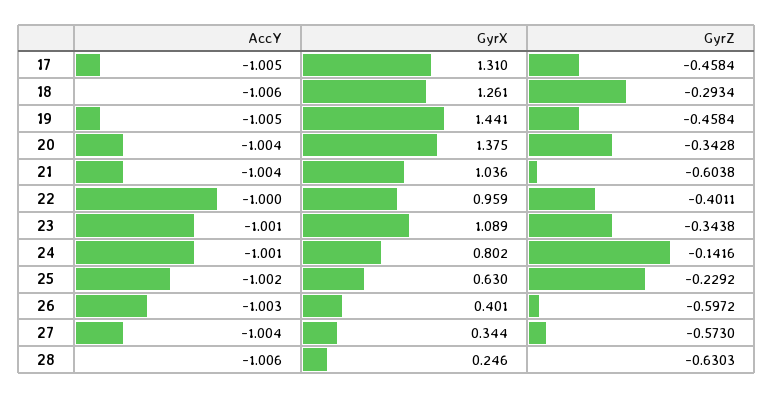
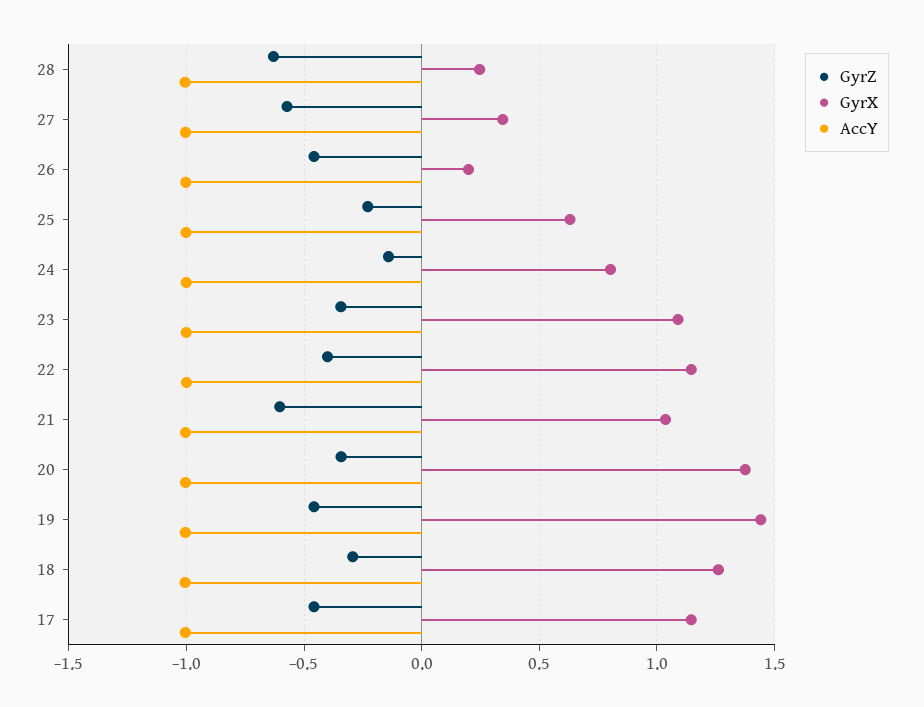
GyrX, 17: 1.31 -> 1.15
GyrX, 22: 0.959 -> 1.15
GyrX, 26: 0.401 -> 0.2
GyrZ, 26: -0.5972 -> -0.45

